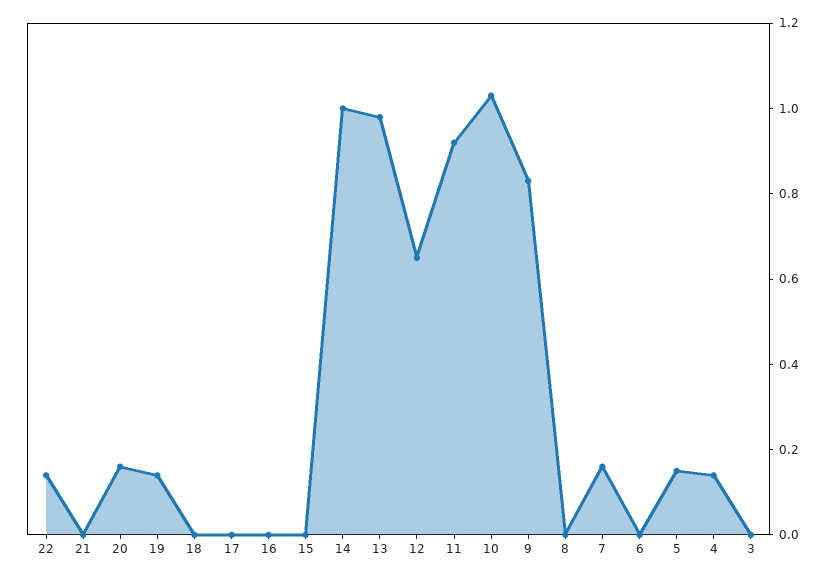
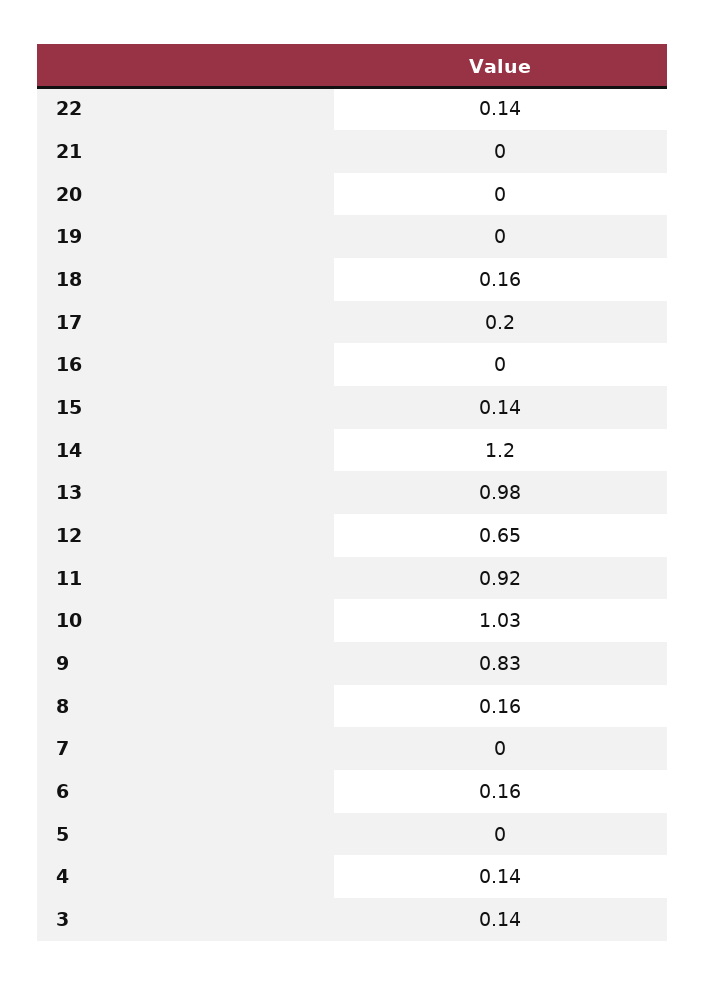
20: 0.15 -> 0
19: 0.15 -> 0
18: 0 -> 0.16
17: 0 -> 0.2
15: 0 -> 0.14
14: 1 -> 1.2
8: 0 -> 0.16
7: 0.15 -> 0
6: 0 -> 0.16
5: 0.15 -> 0
3: 0 -> 0.14

